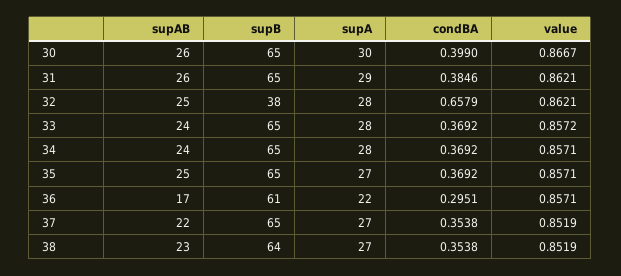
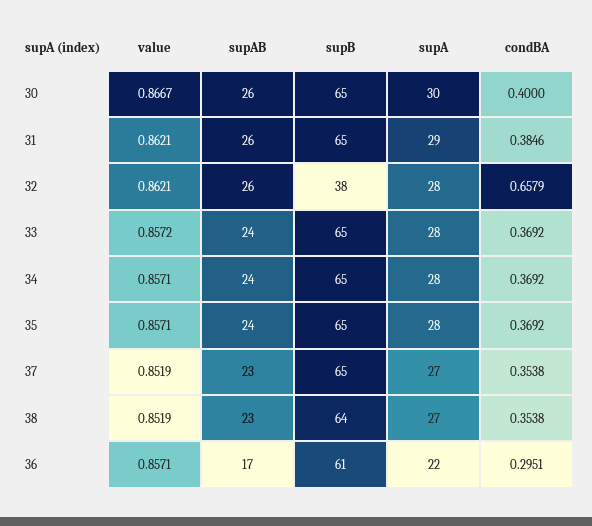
condBA, 30: 0.399 -> 0.4
supAB, 32: 25 -> 26
supAB, 35: 25 -> 24
supA, 35: 27 -> 28
supAB, 37: 22 -> 23

